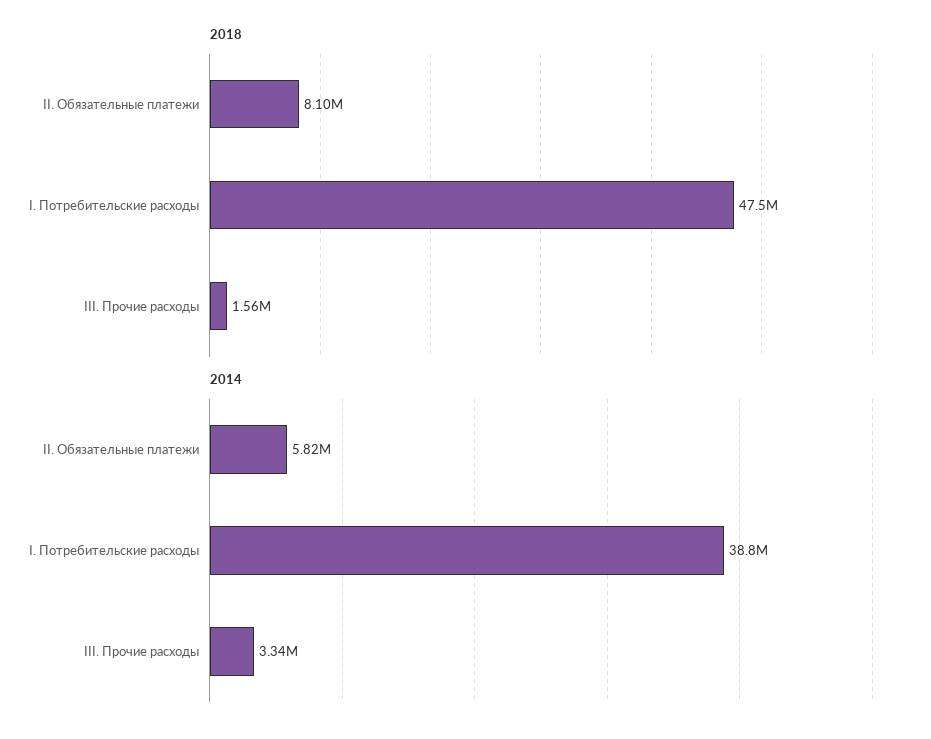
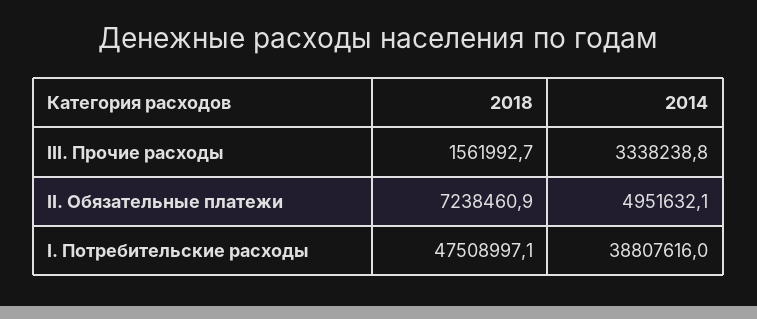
2018, II. Обязательные платежи: 8100000 -> 7238460.9
2014, II. Обязательные платежи: 5820000 -> 4951632.1

